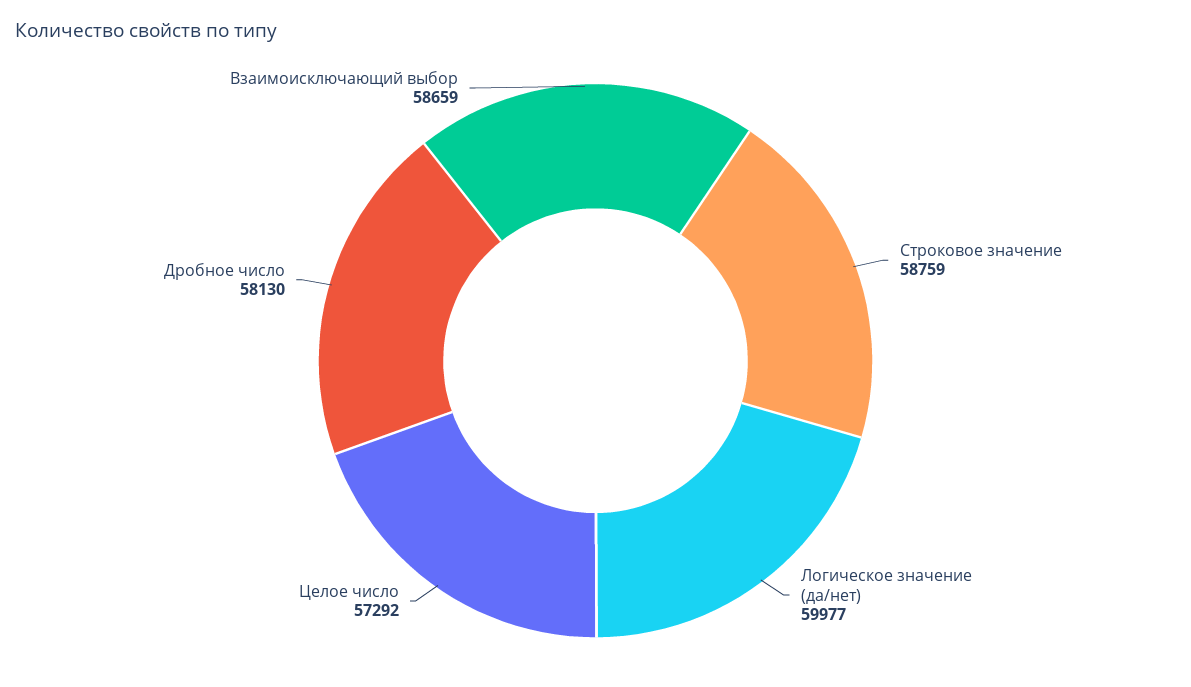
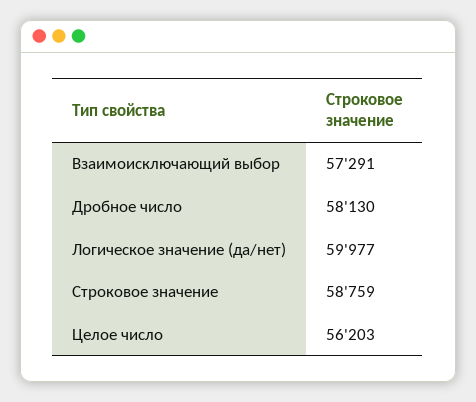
Целое число: 57292 -> 56203
Взаимоисключающий выбор: 58659 -> 57291

